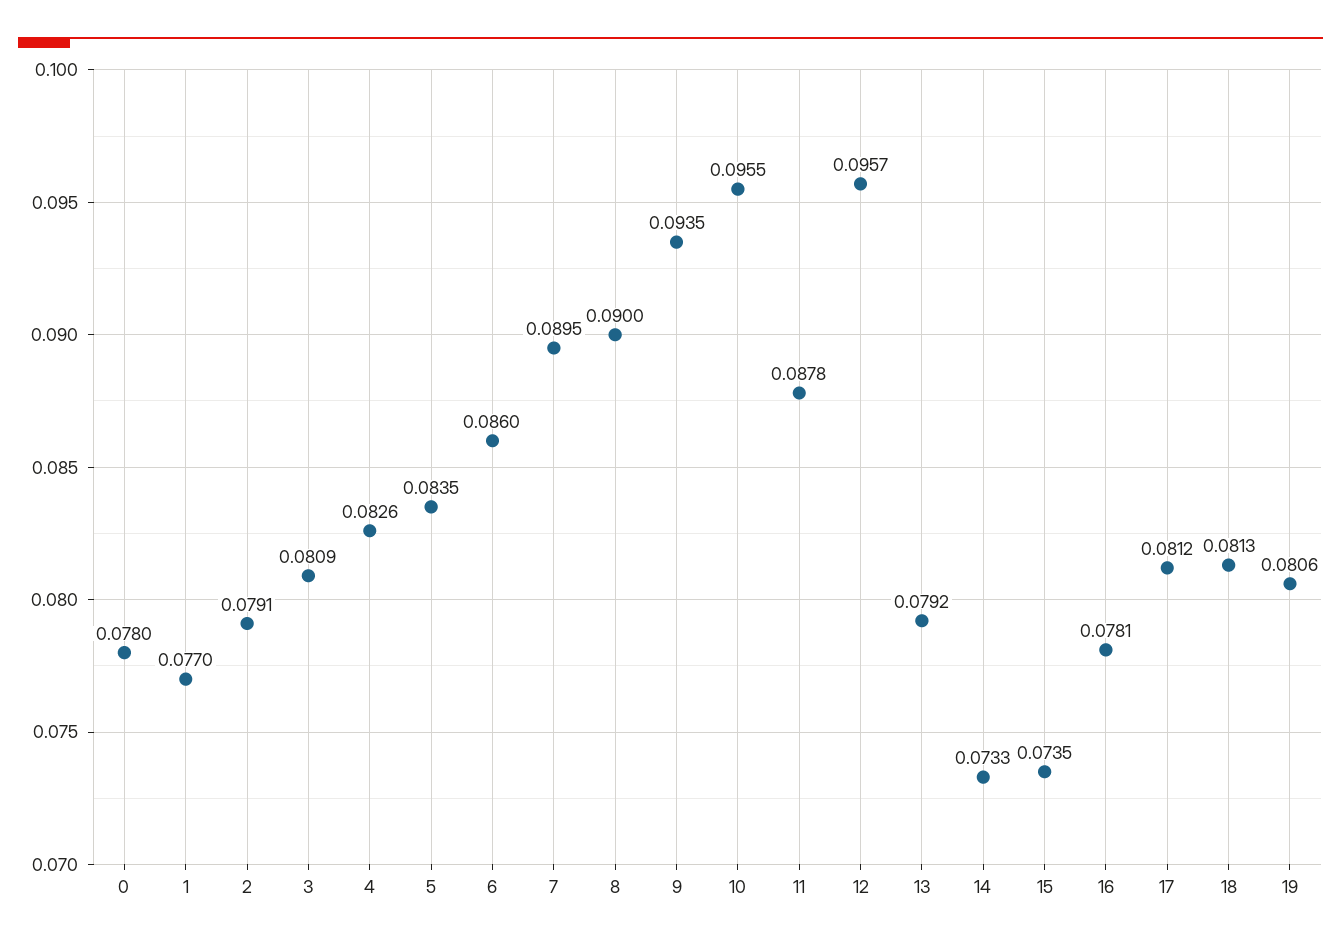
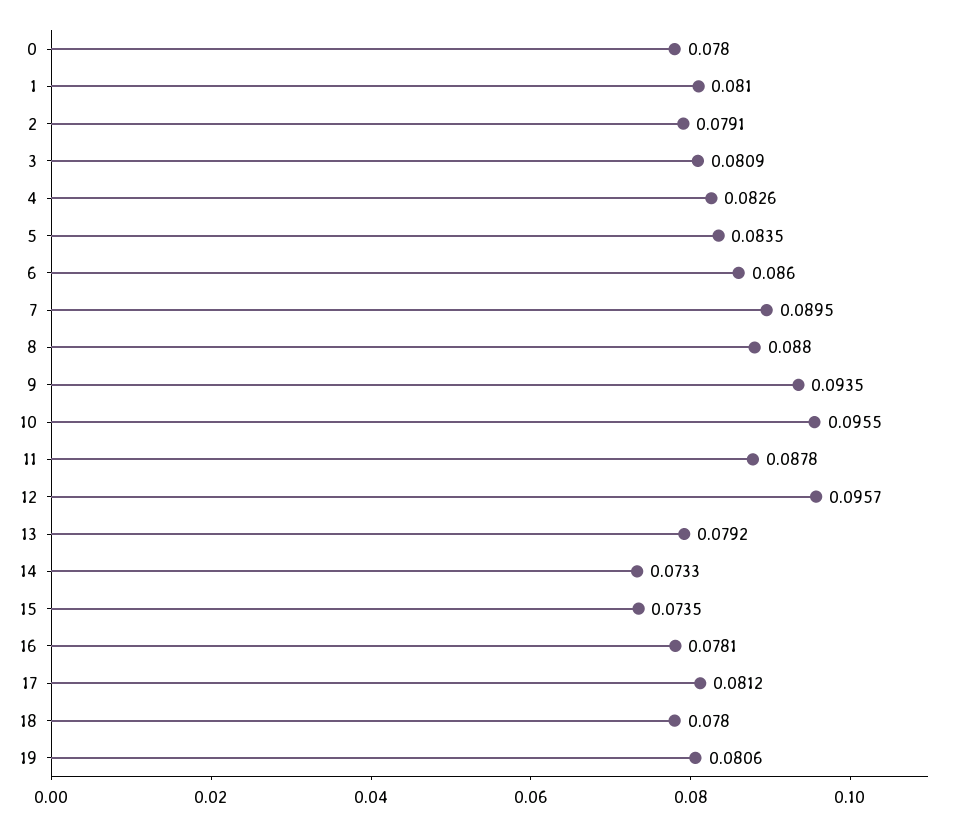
1: 0.077 -> 0.081
8: 0.09 -> 0.088
18: 0.0813 -> 0.078

